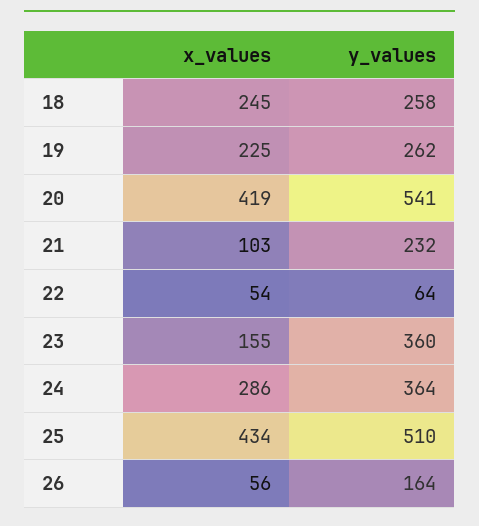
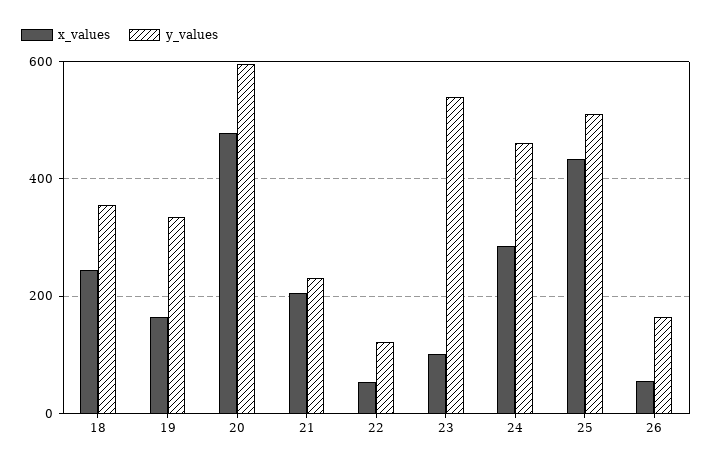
y_values, 18: 258 -> 360
x_values, 19: 225 -> 160
y_values, 19: 262 -> 340
x_values, 20: 419 -> 480
y_values, 20: 541 -> 600
x_values, 21: 103 -> 200
y_values, 22: 64 -> 120
x_values, 23: 155 -> 100
y_values, 23: 360 -> 540
y_values, 24: 364 -> 460

